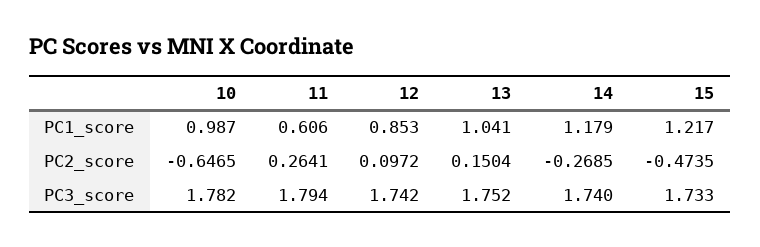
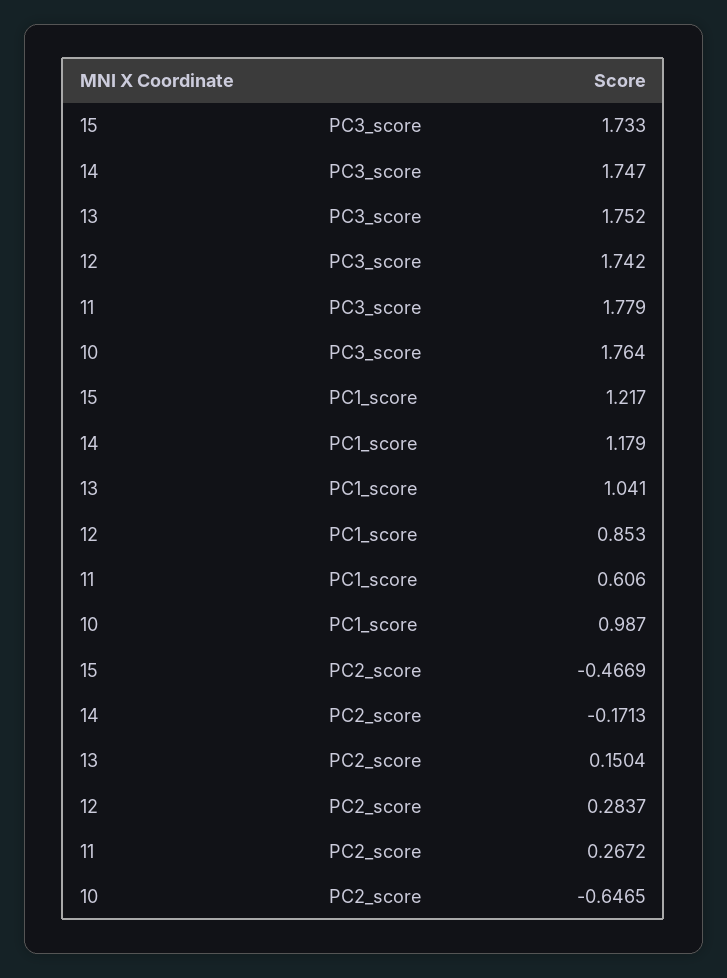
11, PC2_score: 0.2641 -> 0.2672
12, PC2_score: 0.0972 -> 0.2837
14, PC2_score: -0.2685 -> -0.1713
15, PC2_score: -0.4735 -> -0.4669
10, PC3_score: 1.782 -> 1.764
11, PC3_score: 1.794 -> 1.779
14, PC3_score: 1.74 -> 1.747

